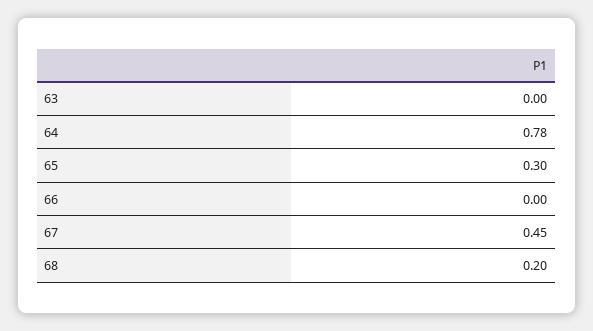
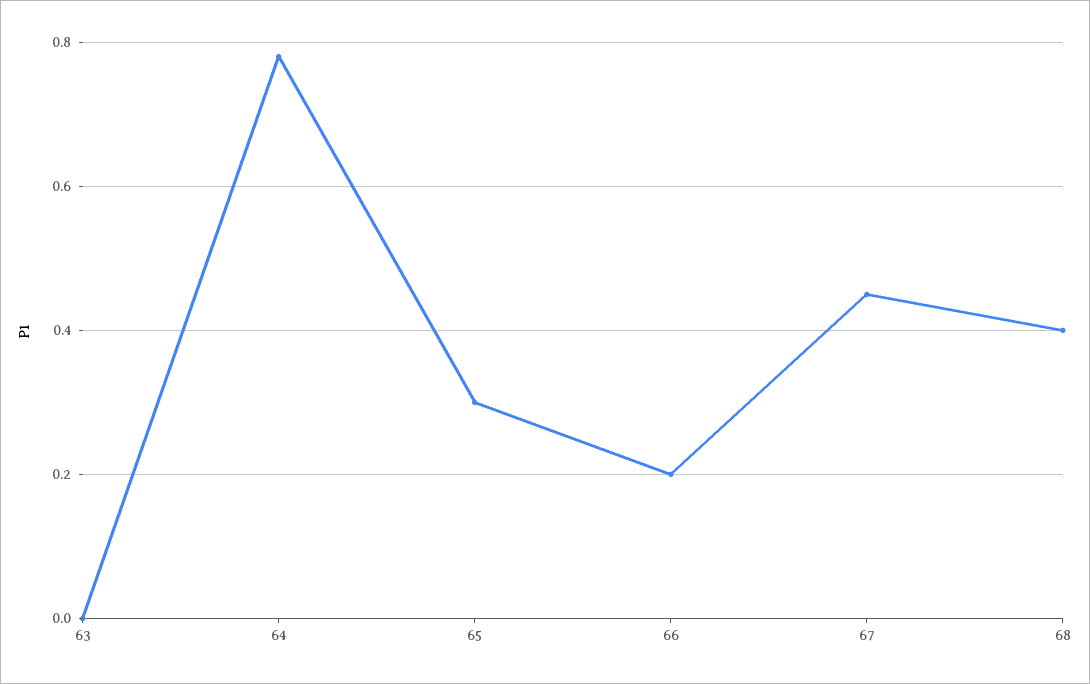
66: 0 -> 0.2
68: 0.2 -> 0.4

